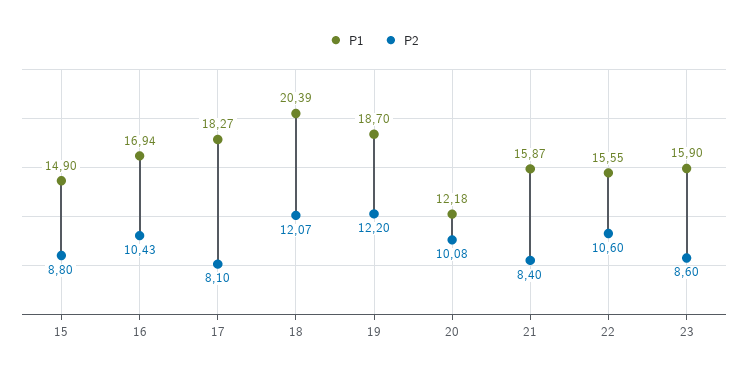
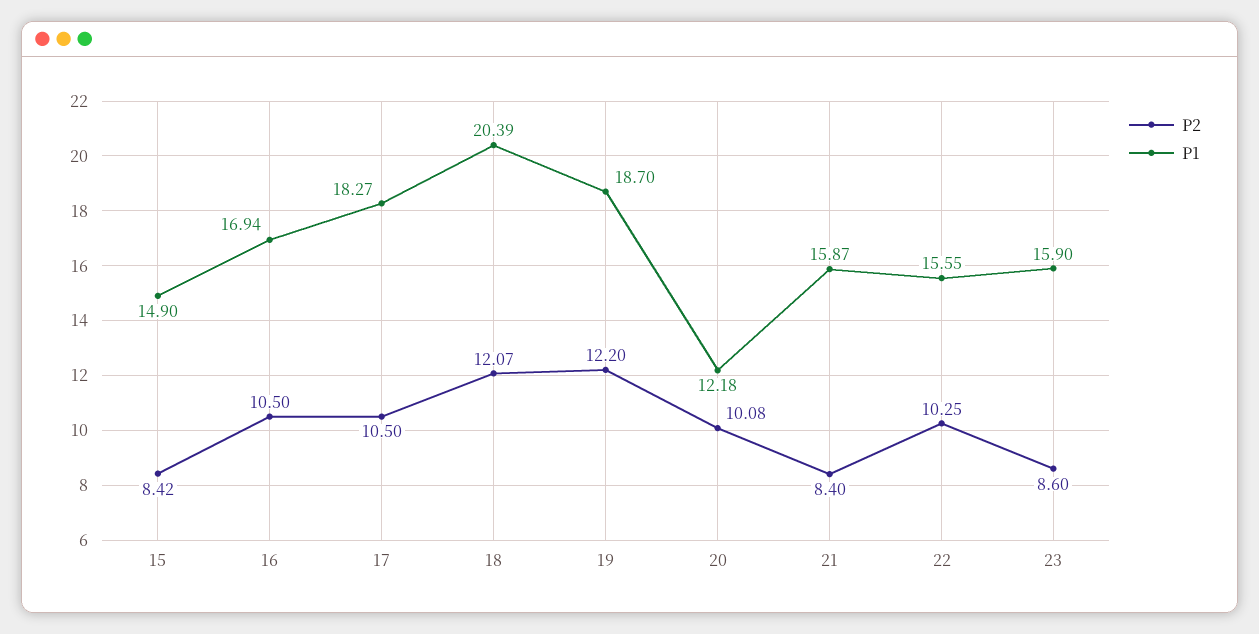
P2, 15: 8.8 -> 8.42
P2, 16: 10.43 -> 10.5
P2, 17: 8.1 -> 10.5
P2, 22: 10.6 -> 10.25

